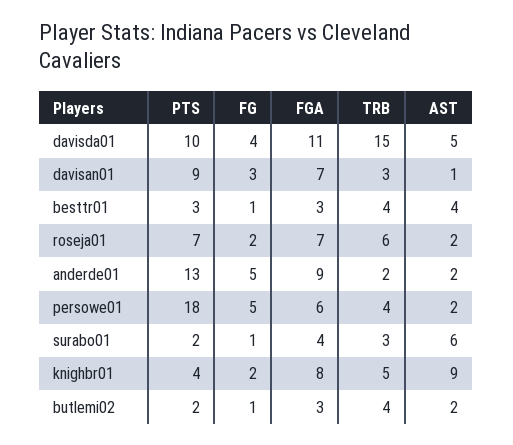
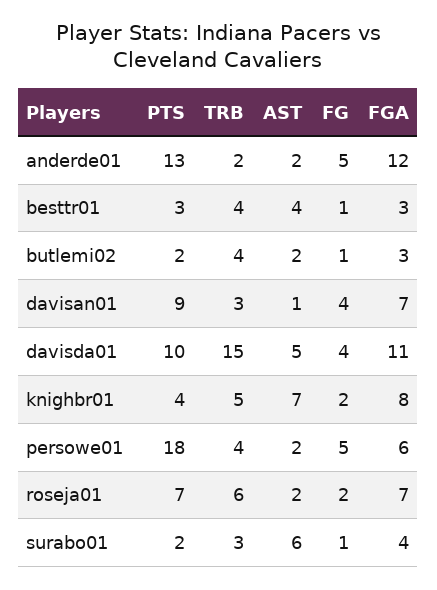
FG, davisan01: 3 -> 4
FGA, anderde01: 9 -> 12
AST, knighbr01: 9 -> 7

